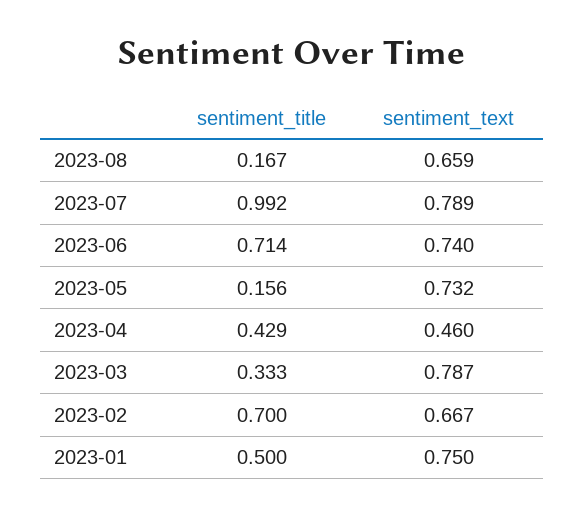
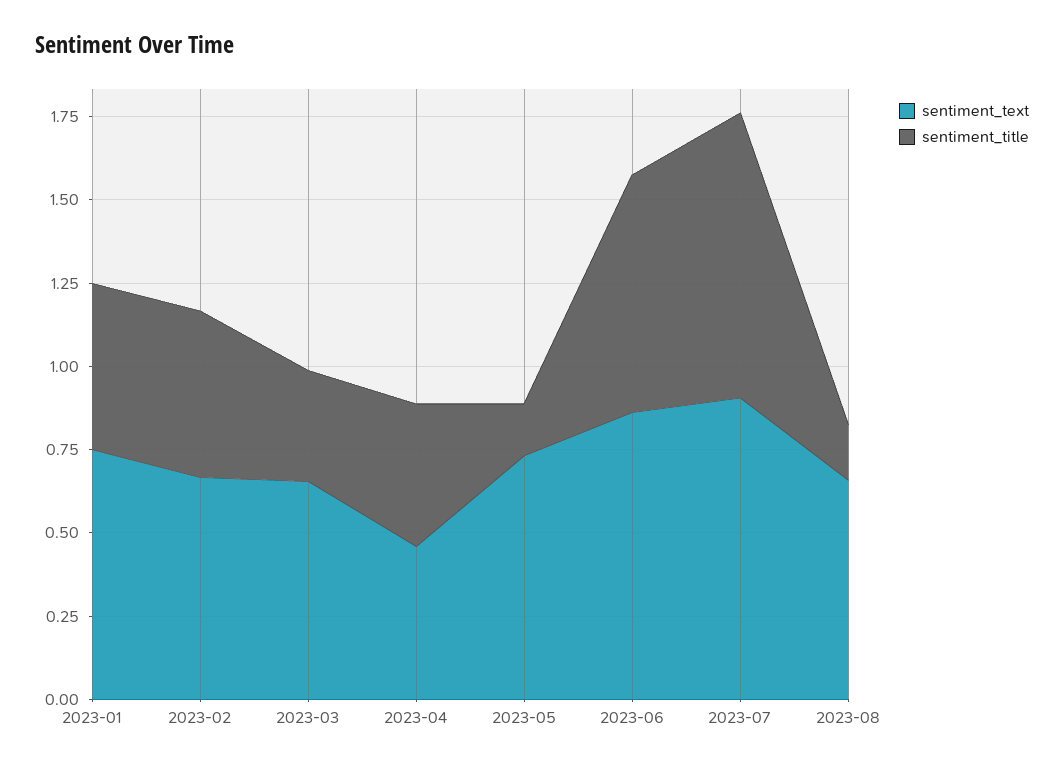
sentiment_title, 2023-07: 0.992 -> 0.85
sentiment_text, 2023-07: 0.789 -> 0.9
sentiment_text, 2023-06: 0.74 -> 0.85
sentiment_text, 2023-03: 0.787 -> 0.65
sentiment_title, 2023-02: 0.7 -> 0.5

